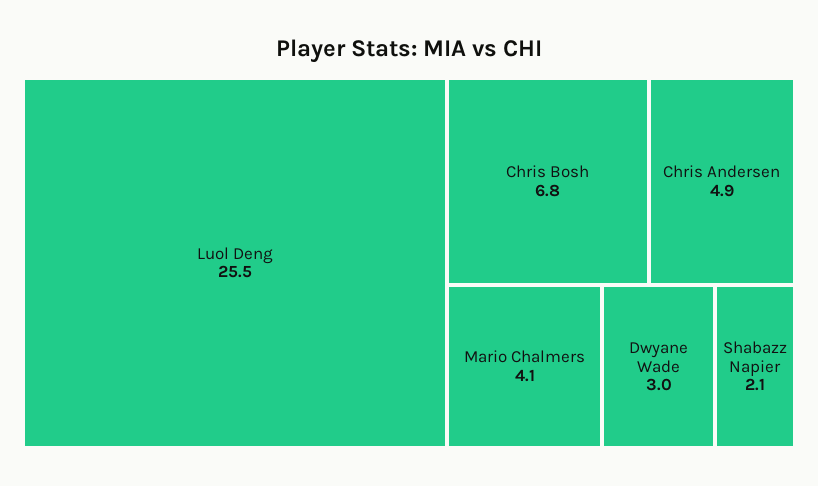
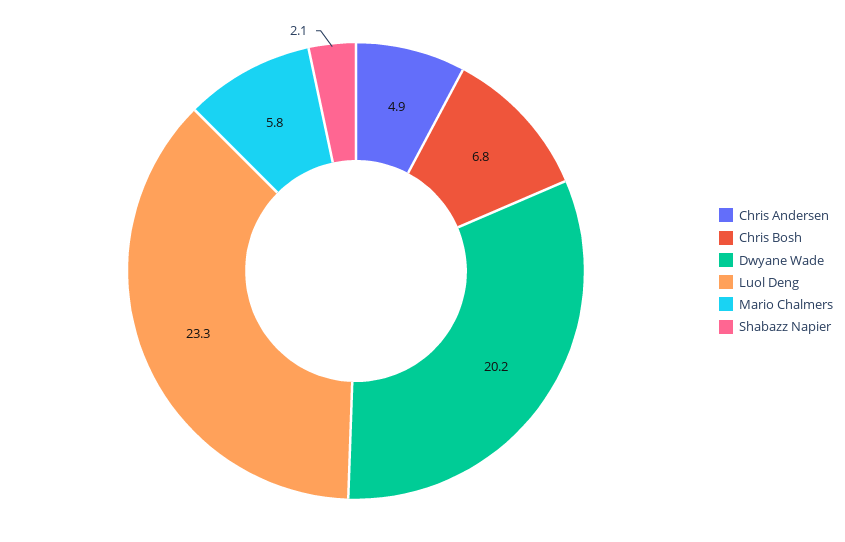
Luol Deng: 25.5 -> 23.3
Mario Chalmers: 4.1 -> 5.8
Dwyane Wade: 3 -> 20.2

